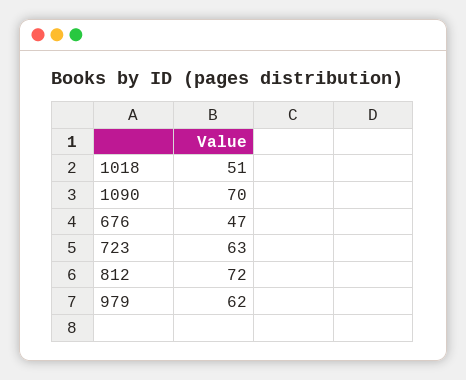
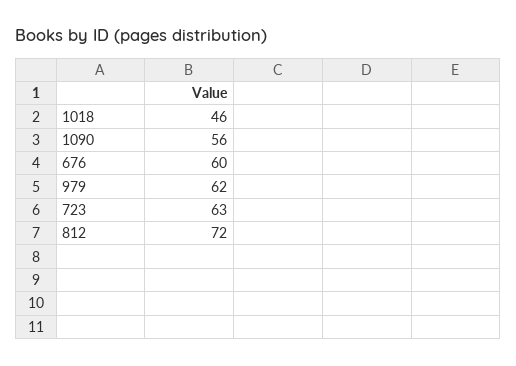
1018: 51 -> 46
1090: 70 -> 56
676: 47 -> 60

